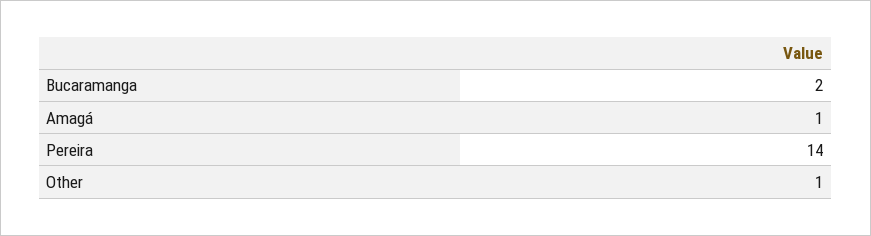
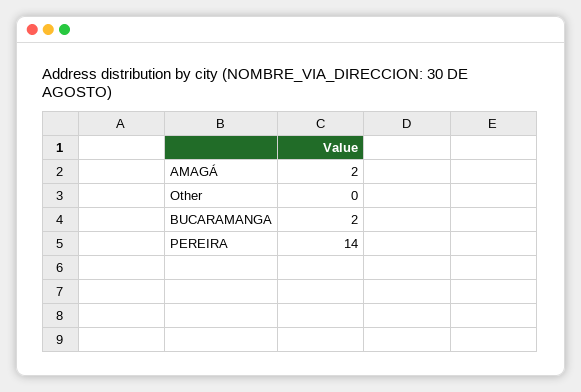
Amagá: 1 -> 2
Other: 1 -> 0

